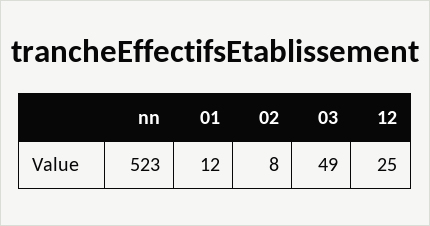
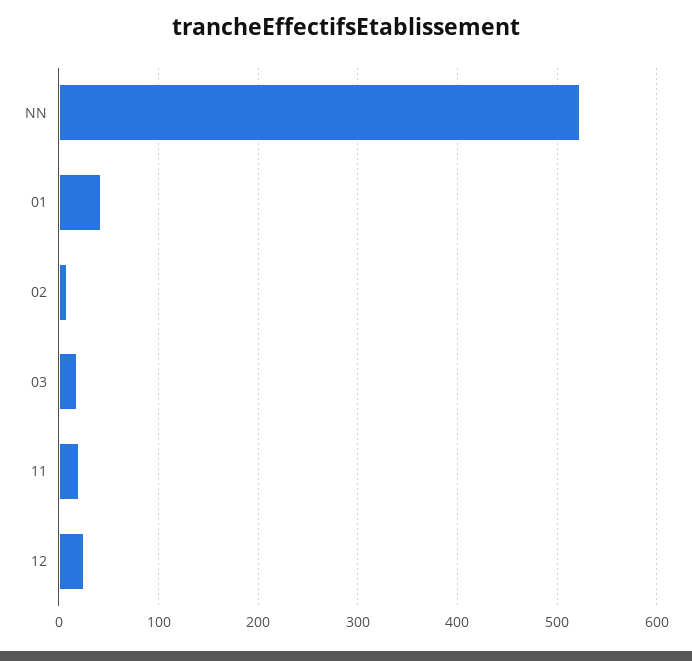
01: 12 -> 40
03: 49 -> 20
11: none -> 20

